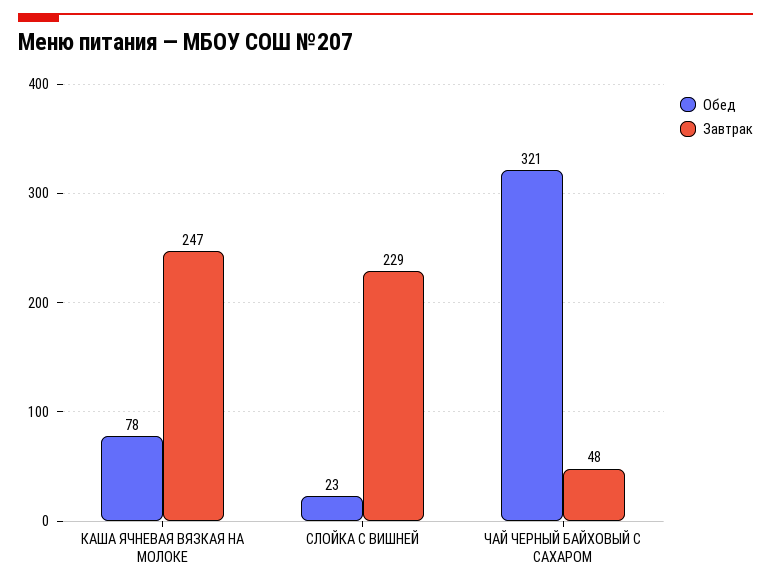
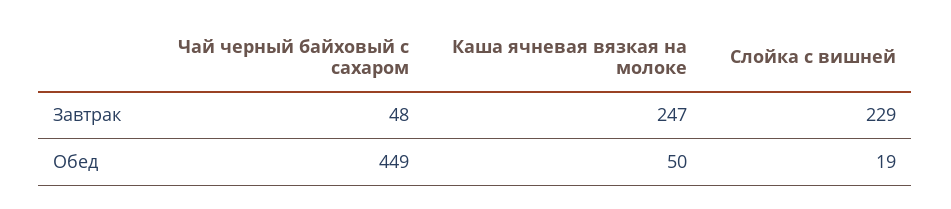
Обед, КАША ЯЧНЕВАЯ ВЯЗКАЯ НА МОЛОКЕ: 78 -> 50
Обед, СЛОЙКА С ВИШНЕЙ: 23 -> 19
Обед, ЧАЙ ЧЕРНЫЙ БАЙХОВЫЙ С САХАРОМ: 321 -> 449

